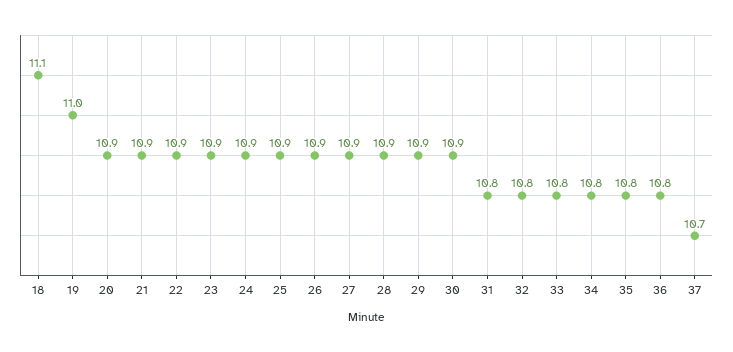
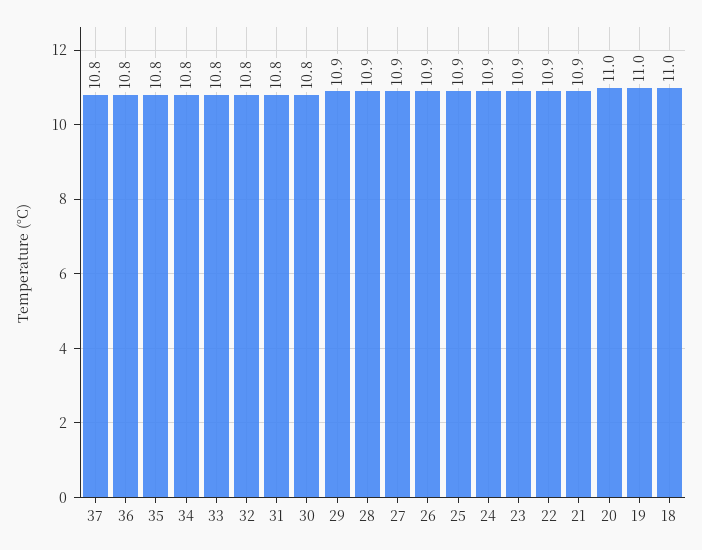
18: 11.1 -> 11
20: 10.9 -> 11
30: 10.9 -> 10.8
37: 10.7 -> 10.8

